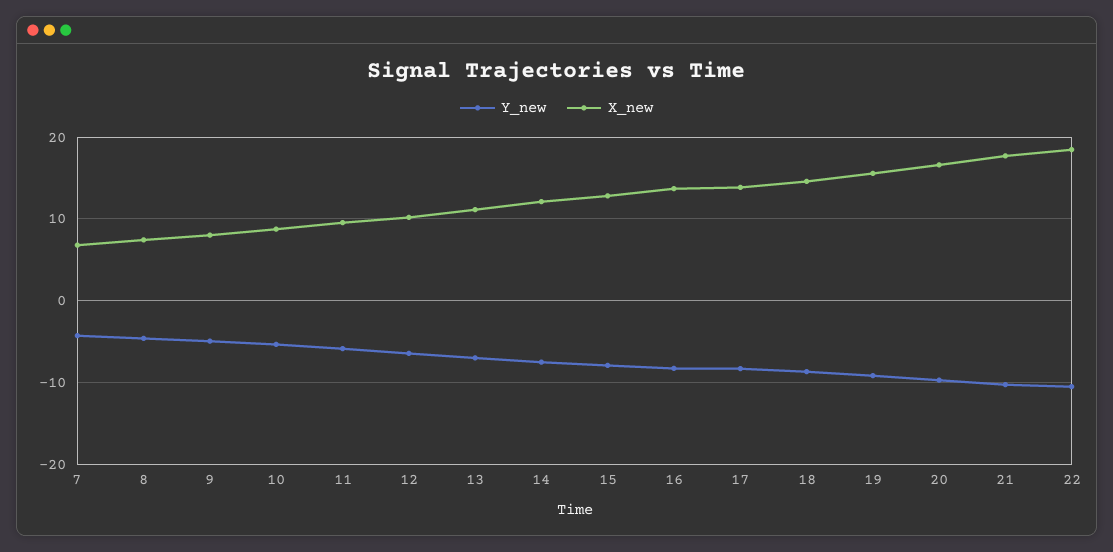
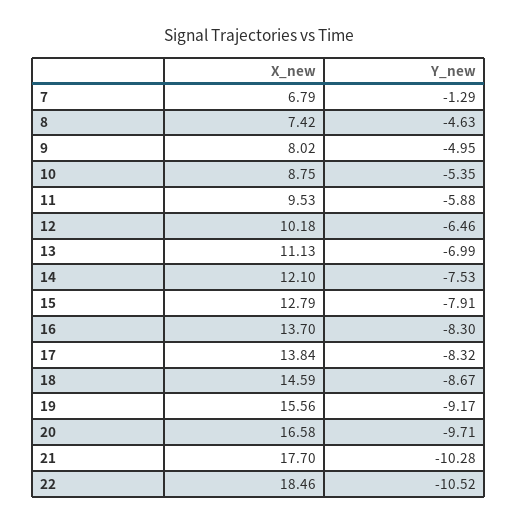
Y_new, 7: -4 -> -1.29

